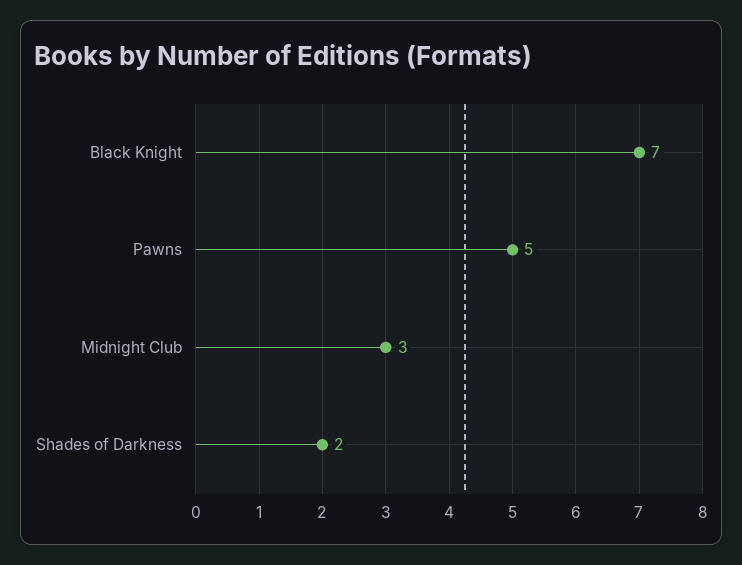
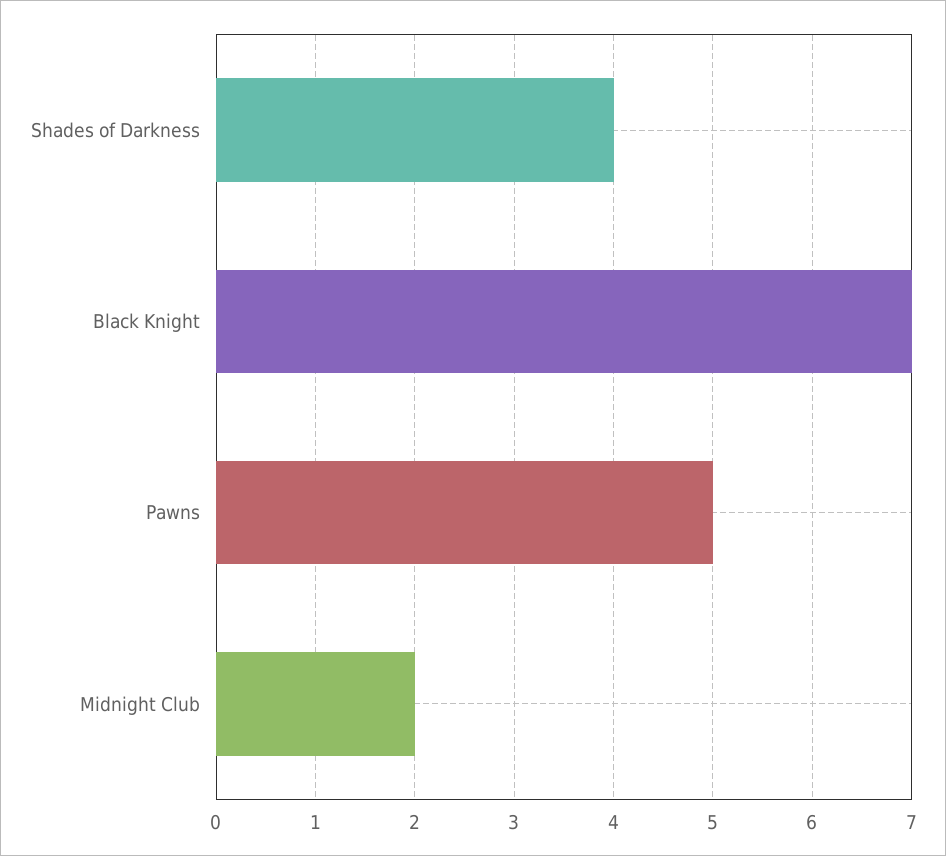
Midnight Club: 3 -> 2
Shades of Darkness: 2 -> 4

